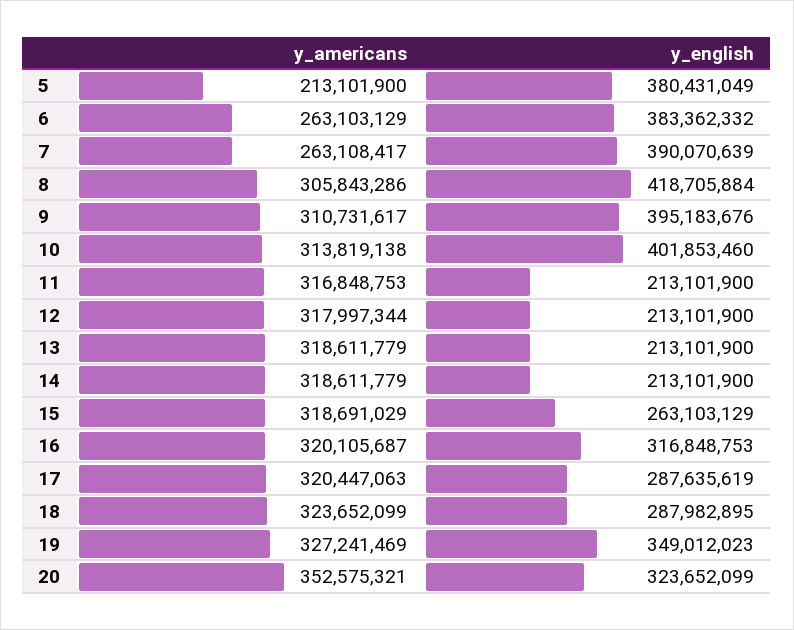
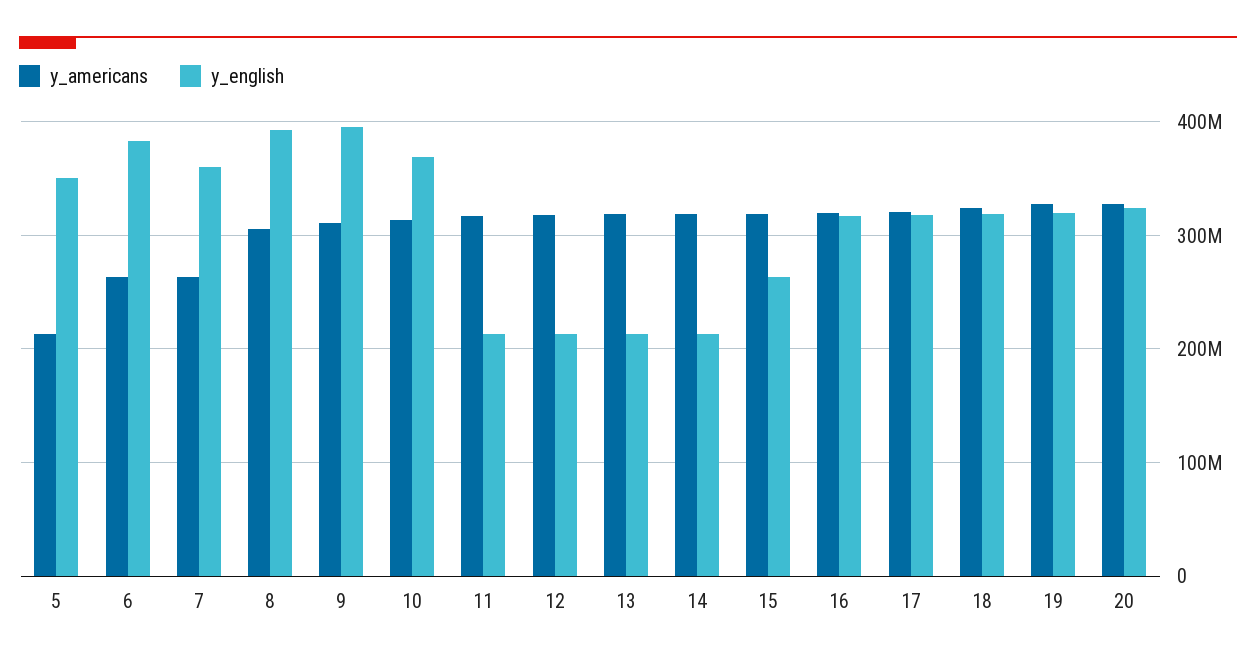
y_english, 5: 380431049 -> 350000000
y_english, 7: 390070639 -> 360000000
y_english, 8: 418705884 -> 390000000
y_english, 10: 401853460 -> 370000000
y_english, 17: 287635619 -> 320000000
y_english, 18: 287982895 -> 320000000
y_english, 19: 349012023 -> 320000000
y_americans, 20: 352575321 -> 330000000

